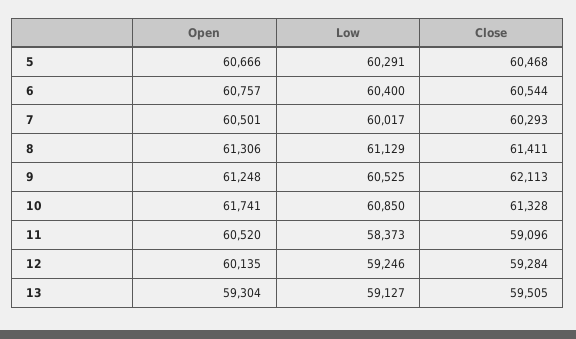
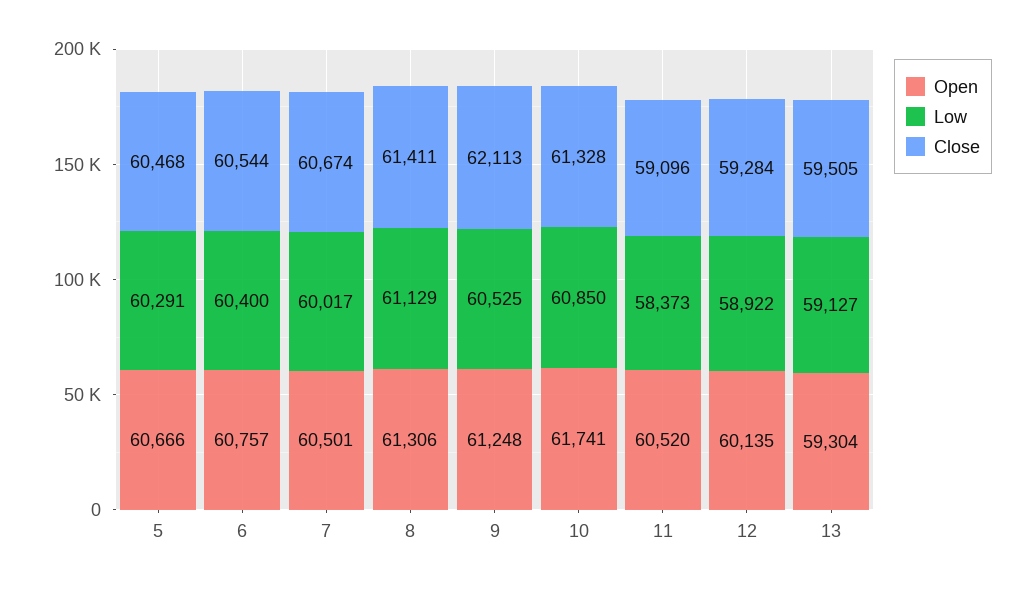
Close, 7: 60293 -> 60674
Low, 12: 59246 -> 58922

